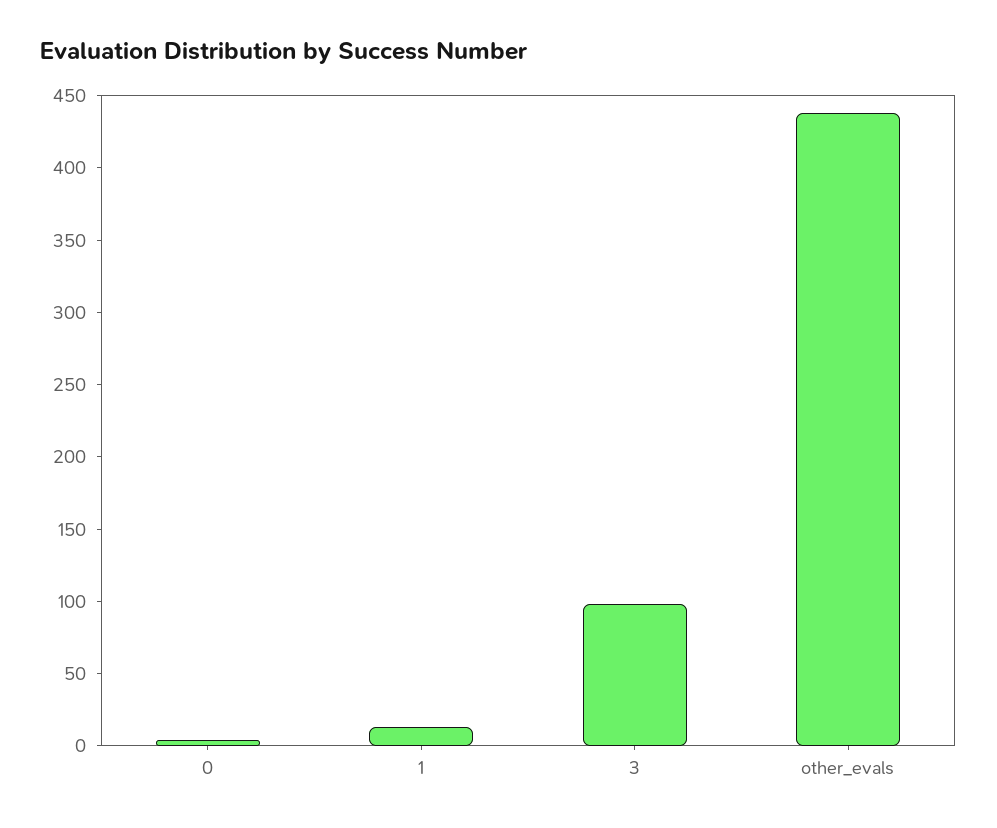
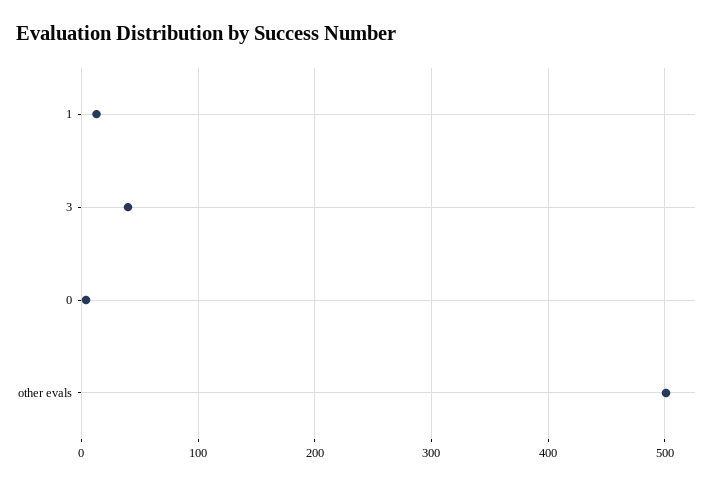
3: 100 -> 40
other_evals: 440 -> 500

